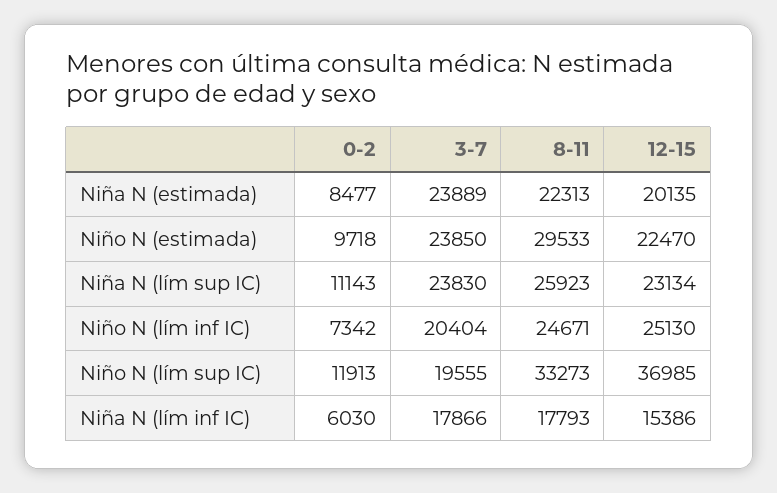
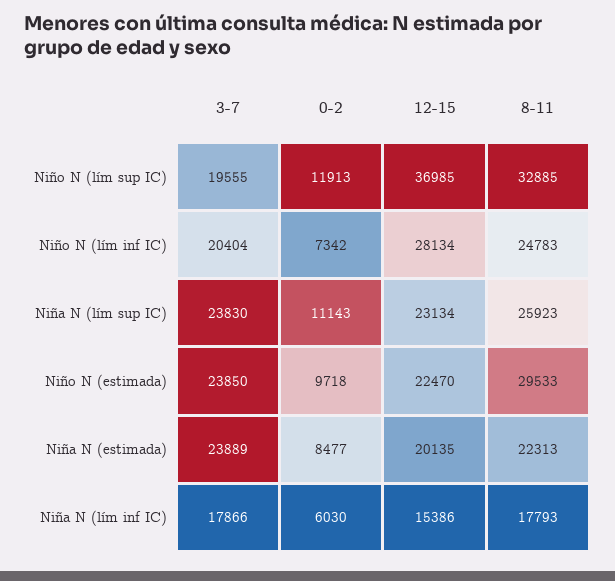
8-11, Niño N (lím inf IC): 24671 -> 24783
12-15, Niño N (lím inf IC): 25130 -> 28134
8-11, Niño N (lím sup IC): 33273 -> 32885

